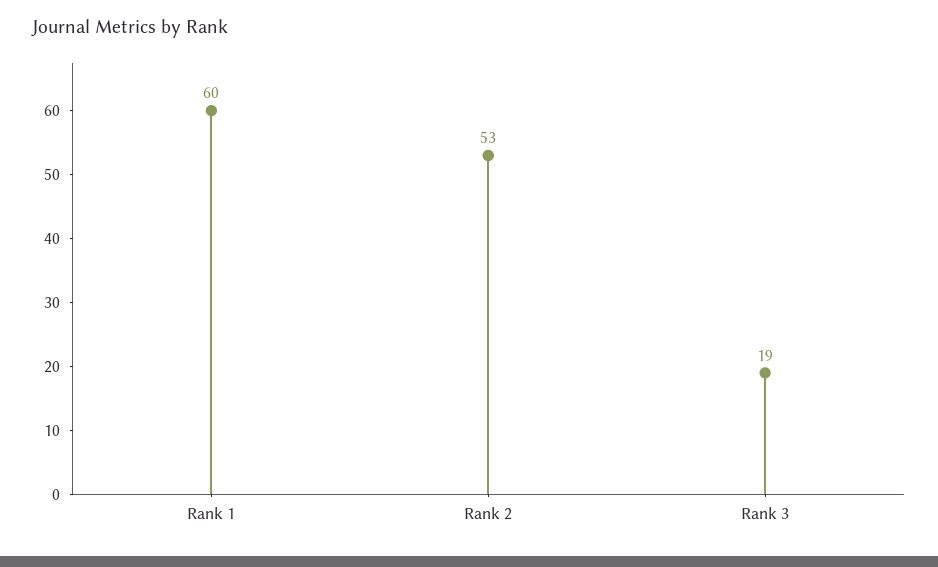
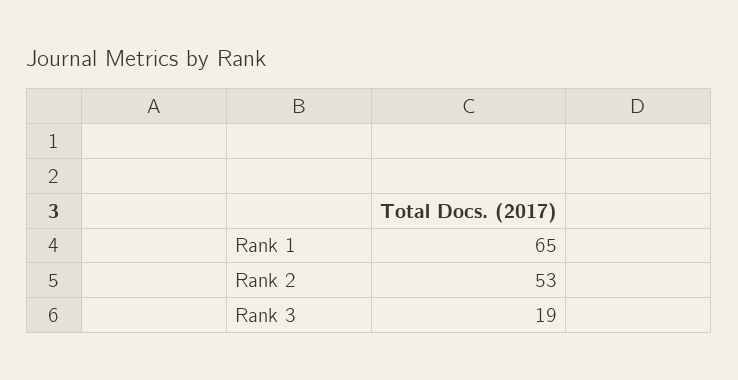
Rank 1: 60 -> 65

